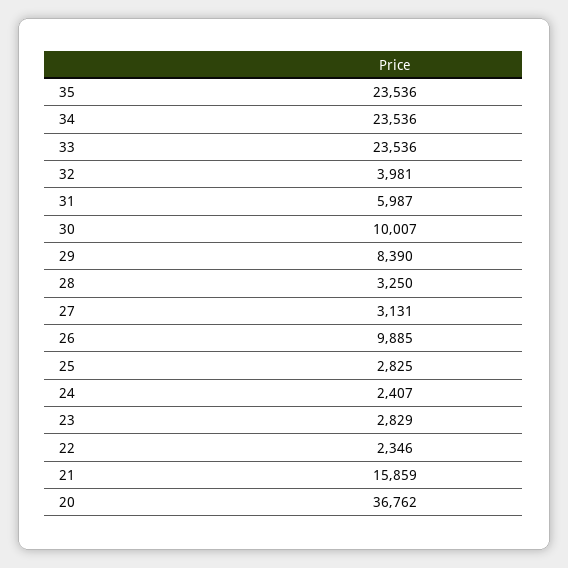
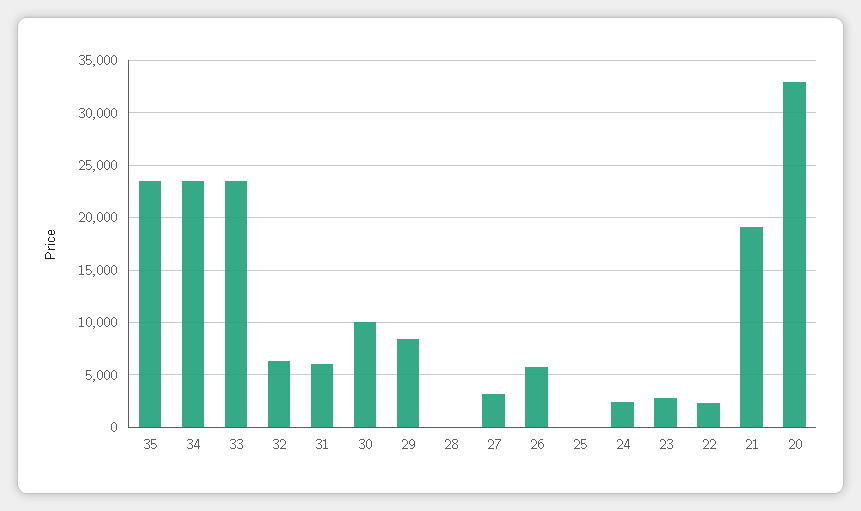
32: 3981 -> 6000
28: 3250 -> 0
26: 9885 -> 6000
25: 2825 -> 0
21: 15859 -> 19000
20: 36762 -> 33000

